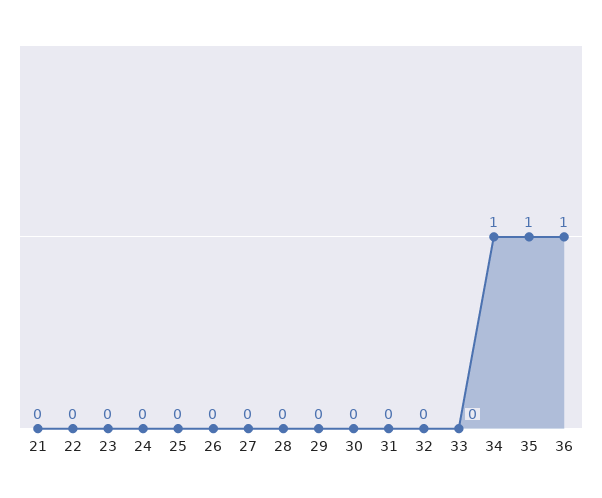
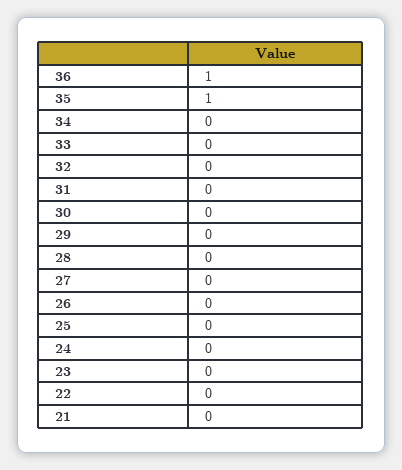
34: 1 -> 0

